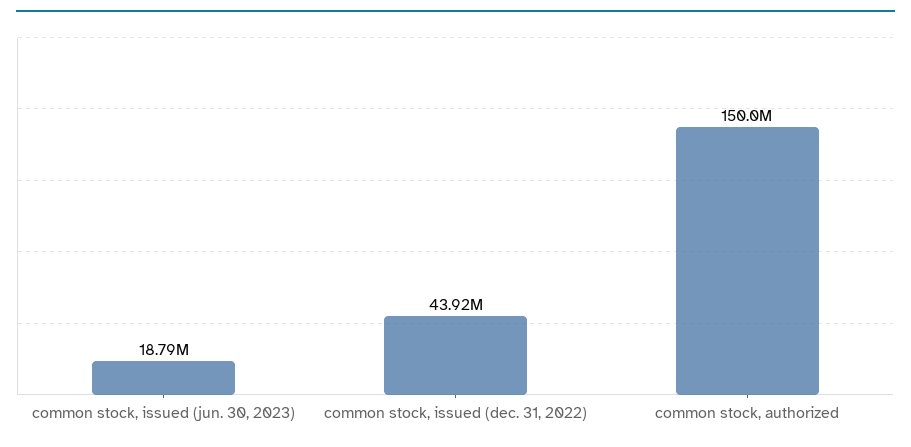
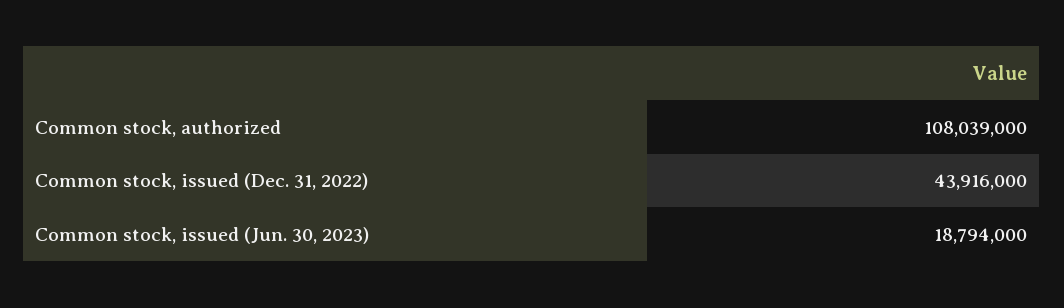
common stock, authorized: 150000000 -> 108039000

